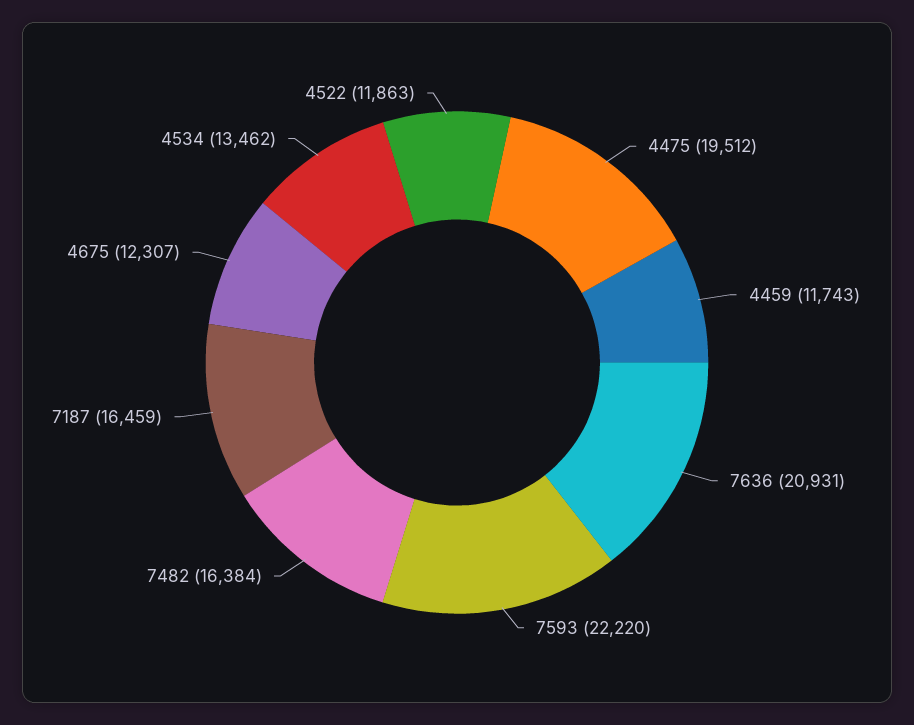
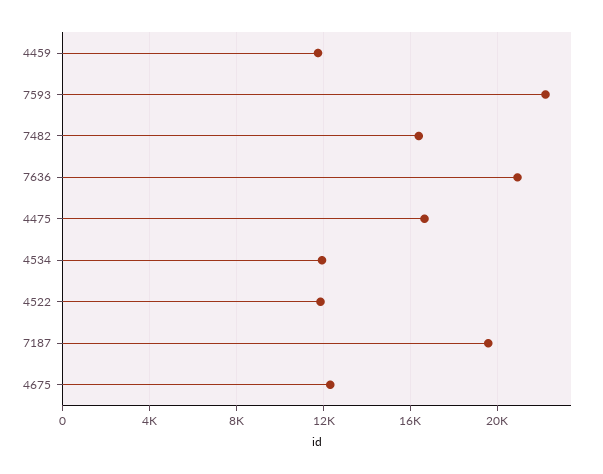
4475: 19512 -> 16500
7187: 16459 -> 19500
4534: 13462 -> 12000

